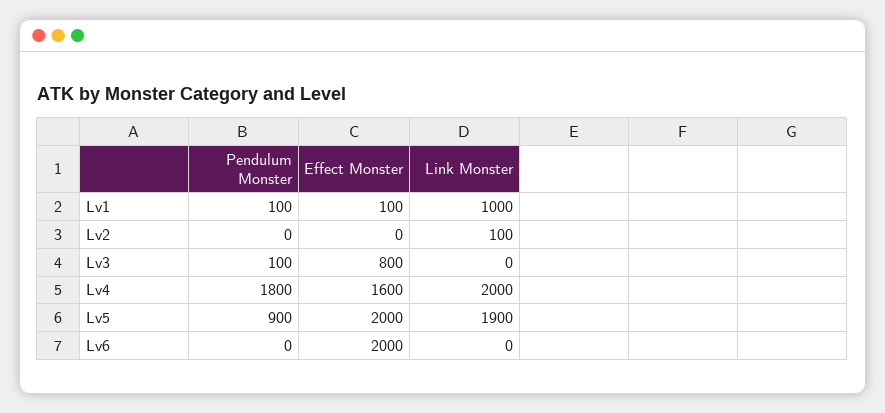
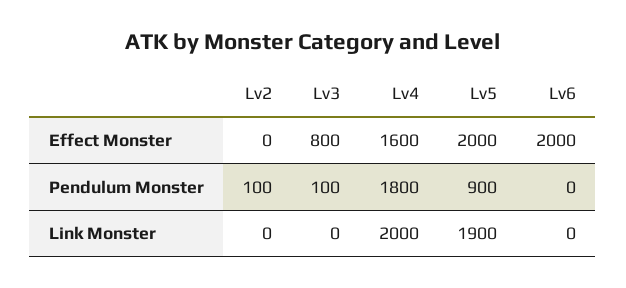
Pendulum Monster, Lv1: 100 -> none
Effect Monster, Lv1: 100 -> none
Link Monster, Lv1: 1000 -> none
Pendulum Monster, Lv2: 0 -> 100
Link Monster, Lv2: 100 -> 0

